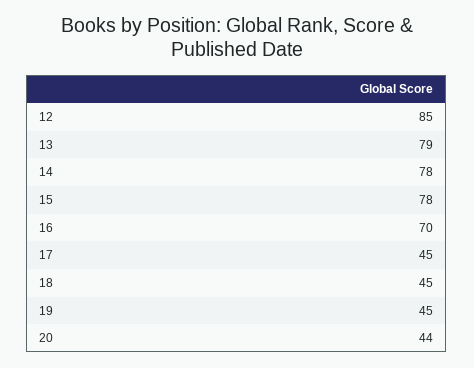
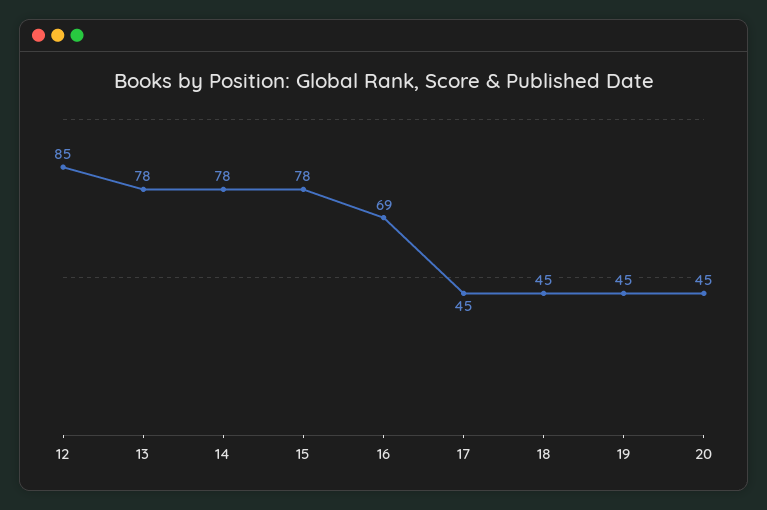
13: 79 -> 78
16: 70 -> 69
20: 44 -> 45

